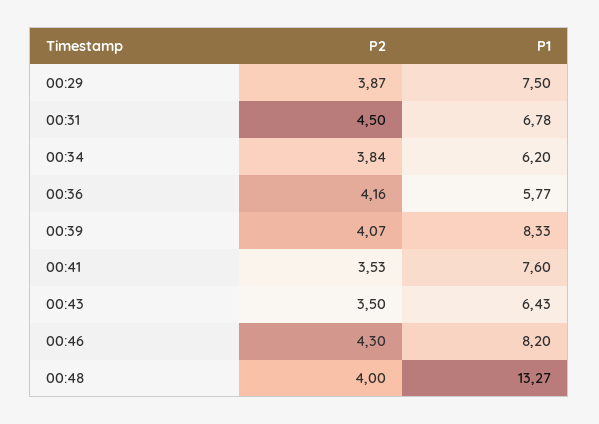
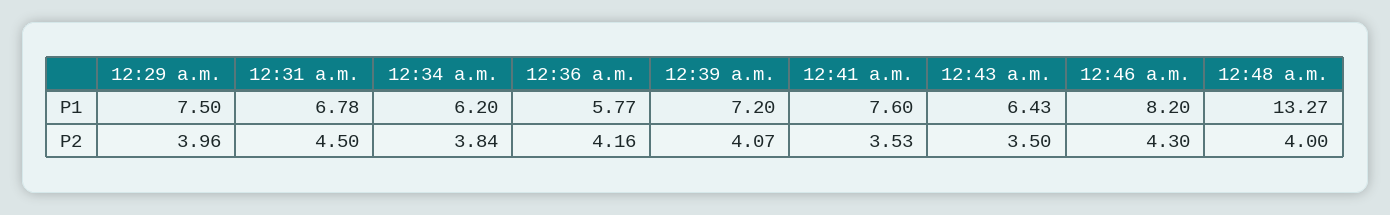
P2, 00:29: 3.87 -> 3.96
P1, 00:39: 8.33 -> 7.2

